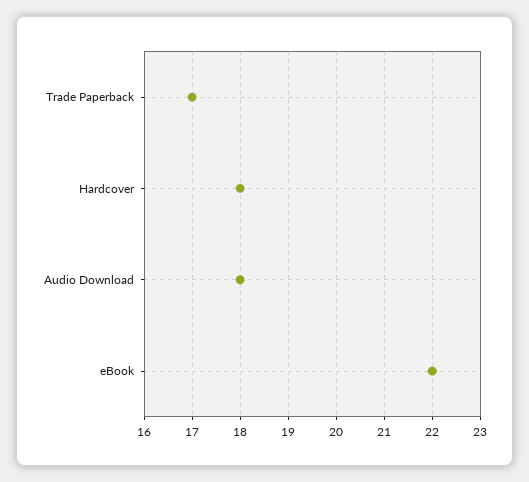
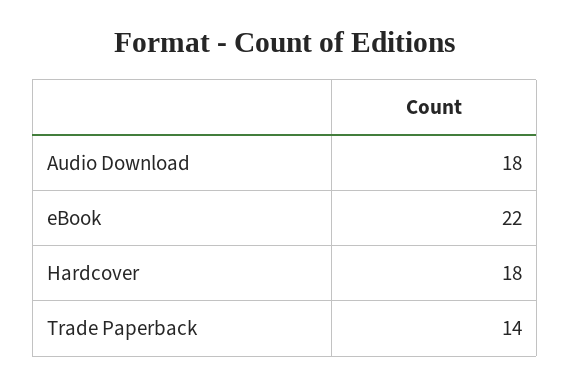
Trade Paperback: 17 -> 14

